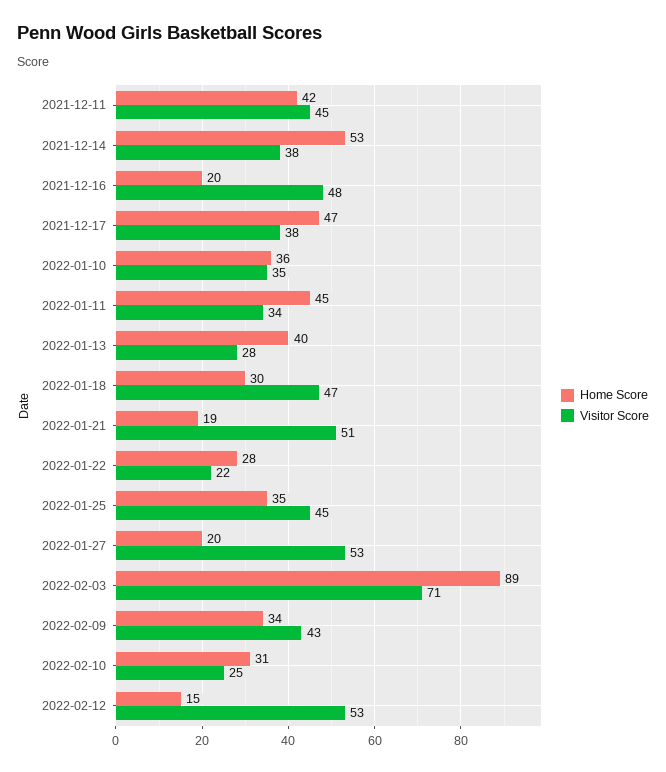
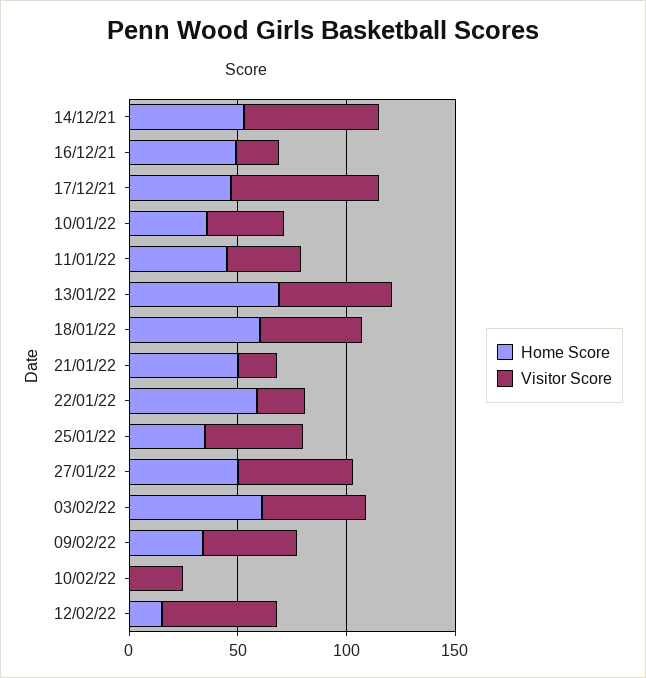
Home Score, 2021-12-11: 42 -> none
Visitor Score, 2021-12-11: 45 -> none
Visitor Score, 2021-12-14: 38 -> 60
Home Score, 2021-12-16: 20 -> 50
Visitor Score, 2021-12-16: 48 -> 20
Visitor Score, 2021-12-17: 38 -> 70
Home Score, 2022-01-13: 40 -> 70
Visitor Score, 2022-01-13: 28 -> 50
Home Score, 2022-01-18: 30 -> 60
Home Score, 2022-01-21: 19 -> 50
Visitor Score, 2022-01-21: 51 -> 20
Home Score, 2022-01-22: 28 -> 60
Home Score, 2022-01-27: 20 -> 50
Home Score, 2022-02-03: 89 -> 60
Visitor Score, 2022-02-03: 71 -> 50
Home Score, 2022-02-10: 31 -> 0

